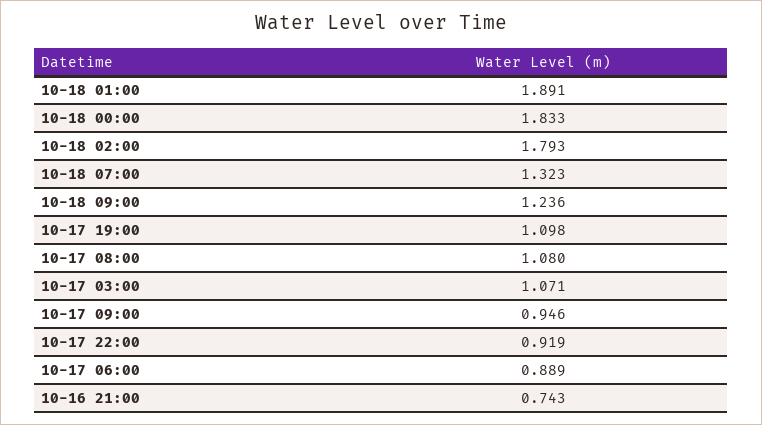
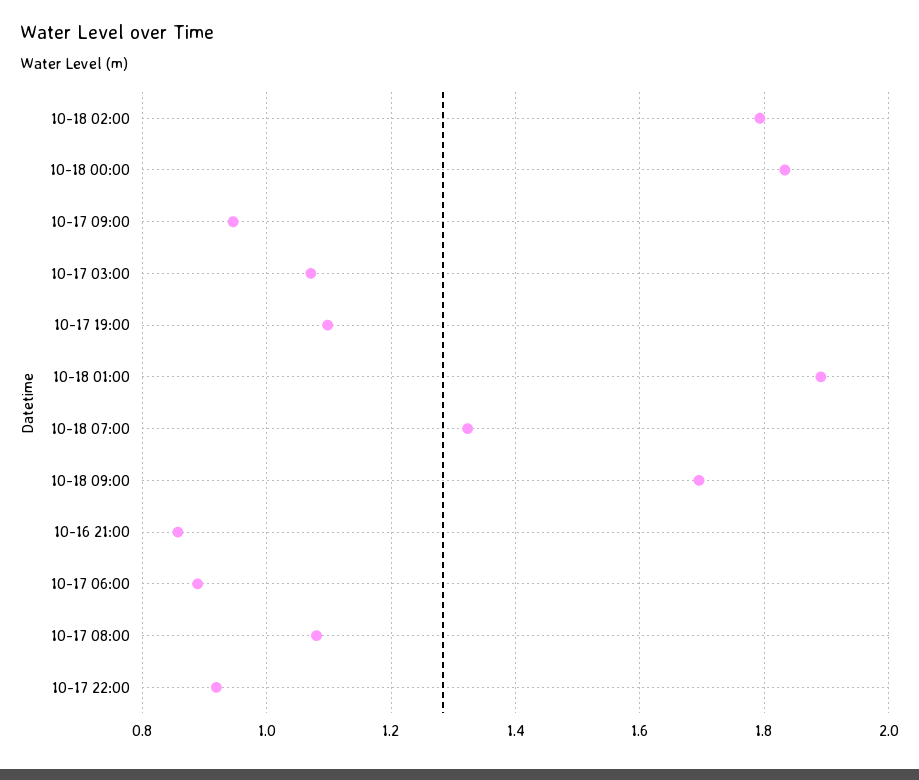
10-18 09:00: 1.236 -> 1.7
10-16 21:00: 0.743 -> 0.86

